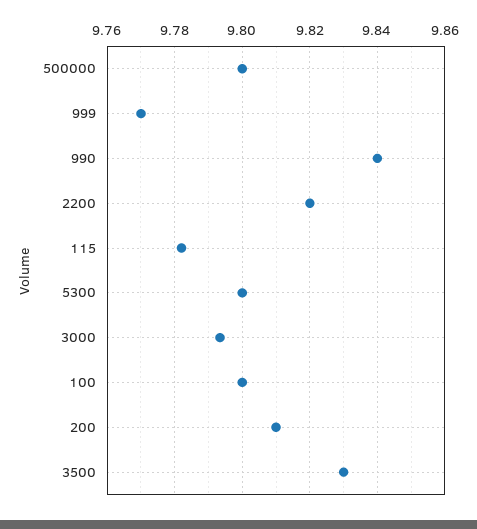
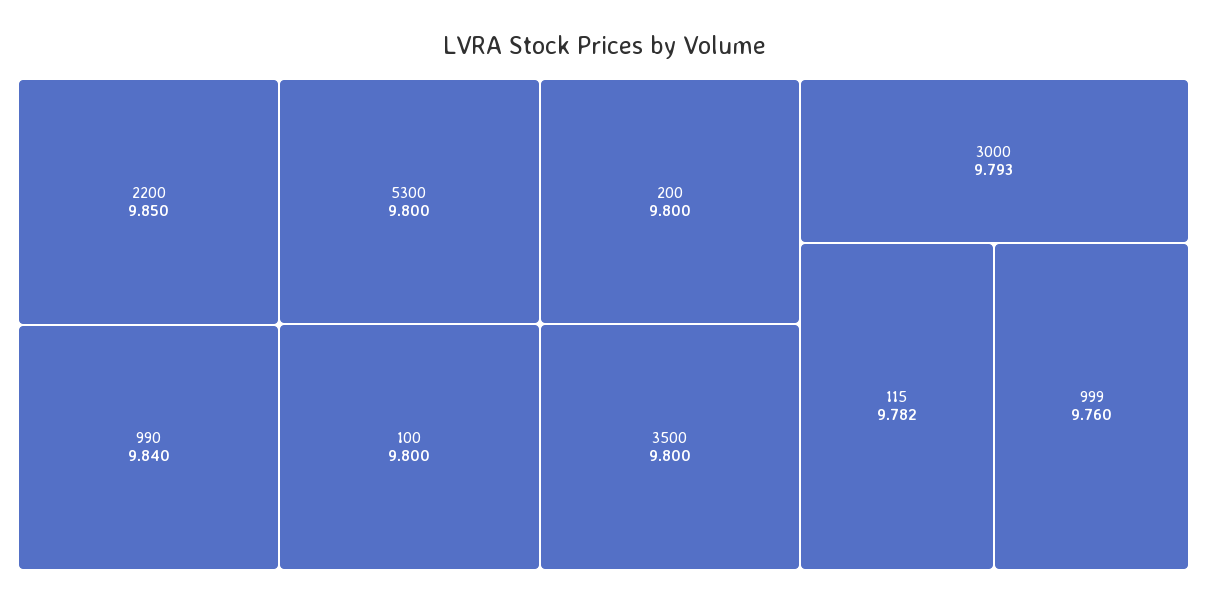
500000: 9.8 -> none
999: 9.77 -> 9.76
2200: 9.82 -> 9.85
200: 9.81 -> 9.8
3500: 9.83 -> 9.8

